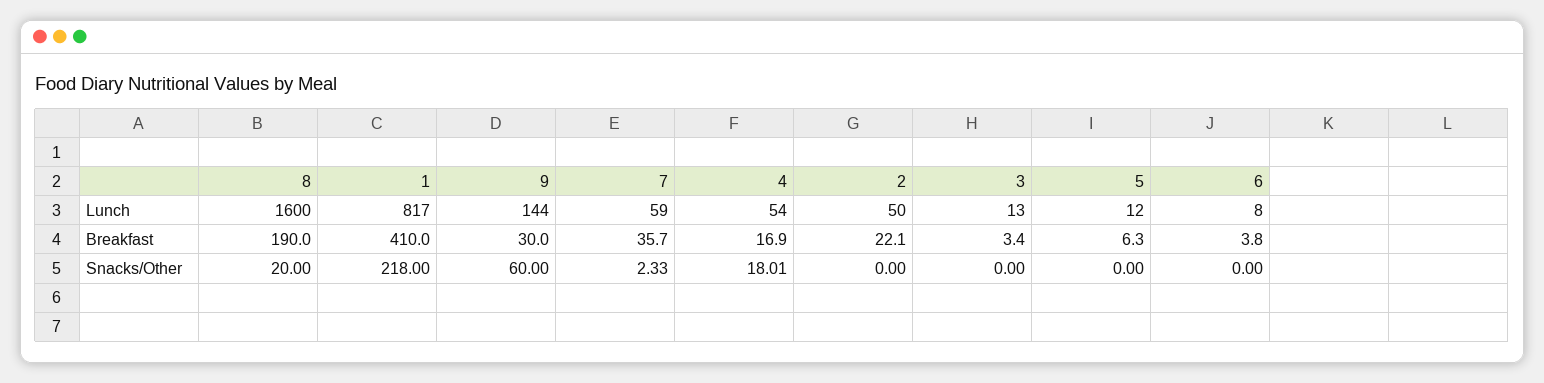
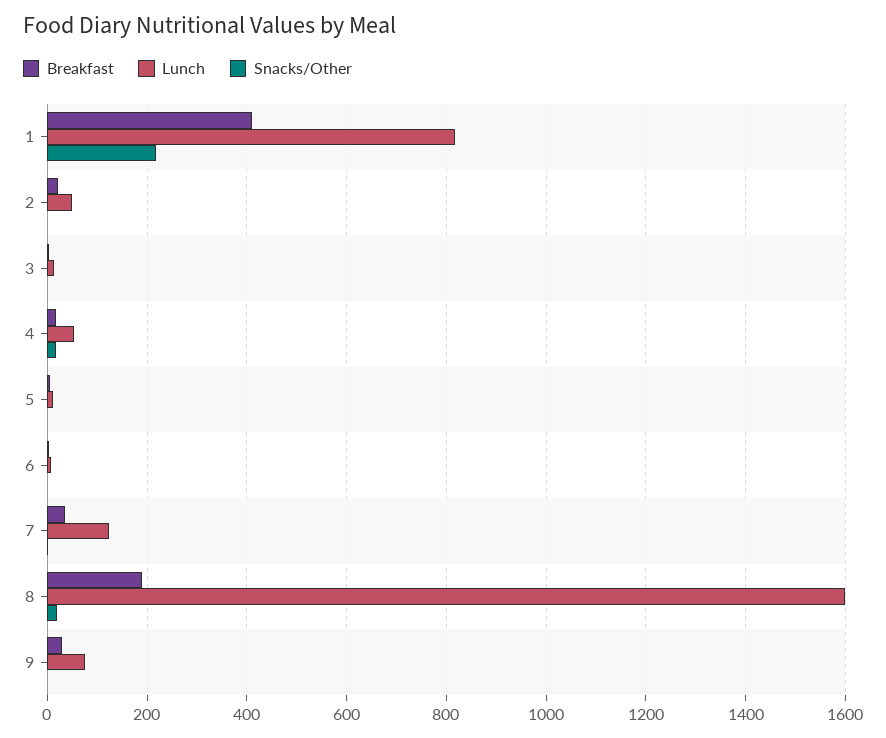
Lunch, 9: 144 -> 80
Lunch, 7: 59 -> 120
Snacks/Other, 9: 60 -> 0

